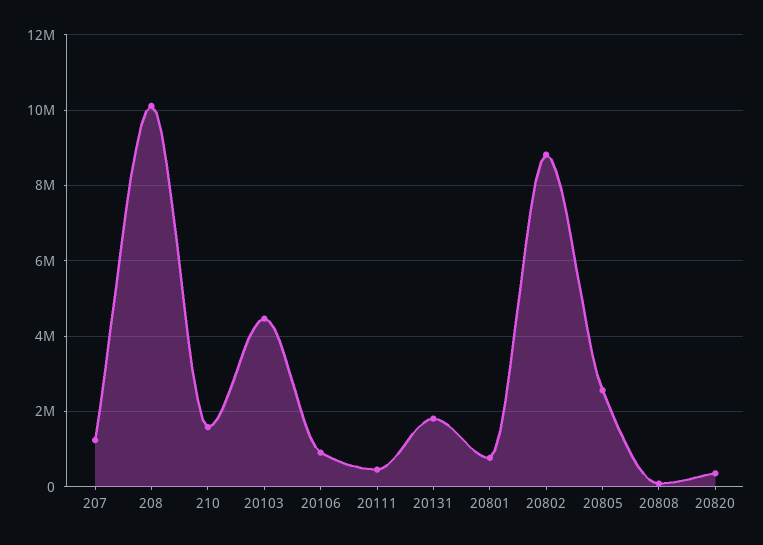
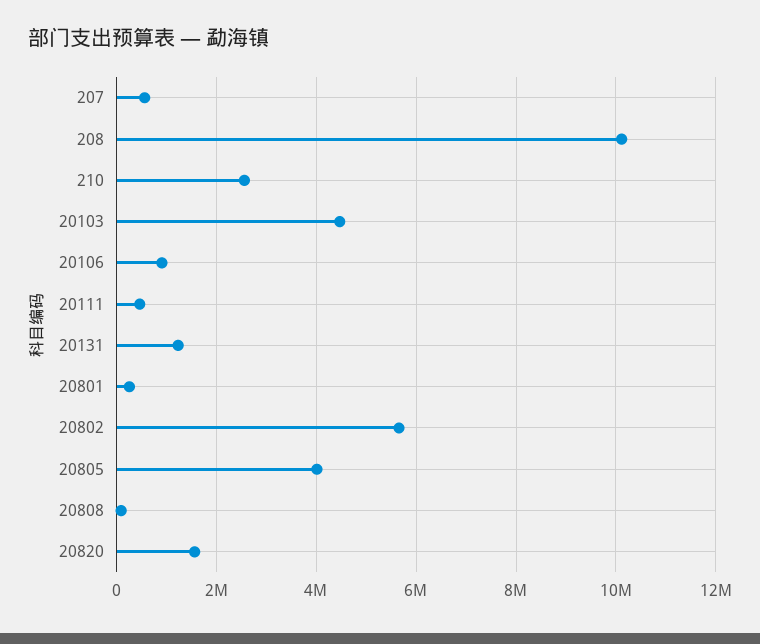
207: 1200000 -> 600000
210: 1600000 -> 2600000
20131: 1800000 -> 1200000
20801: 800000 -> 200000
20802: 8800000 -> 5600000
20805: 2600000 -> 4000000
20820: 400000 -> 1600000

